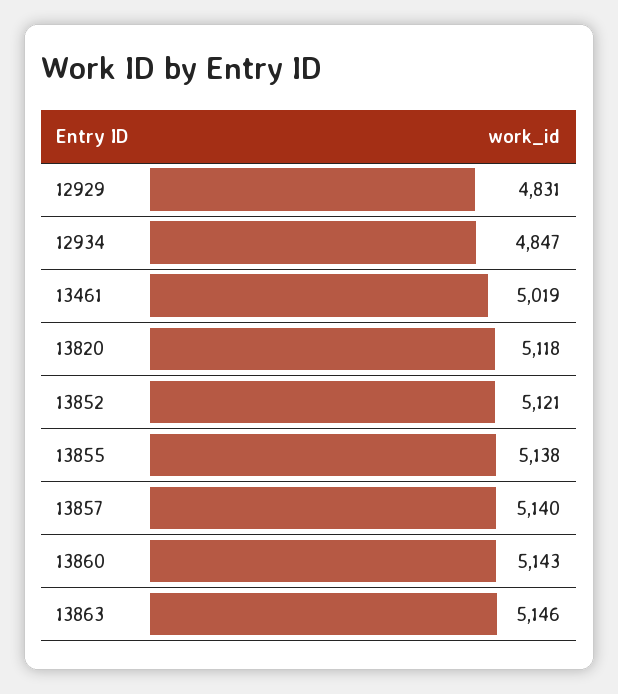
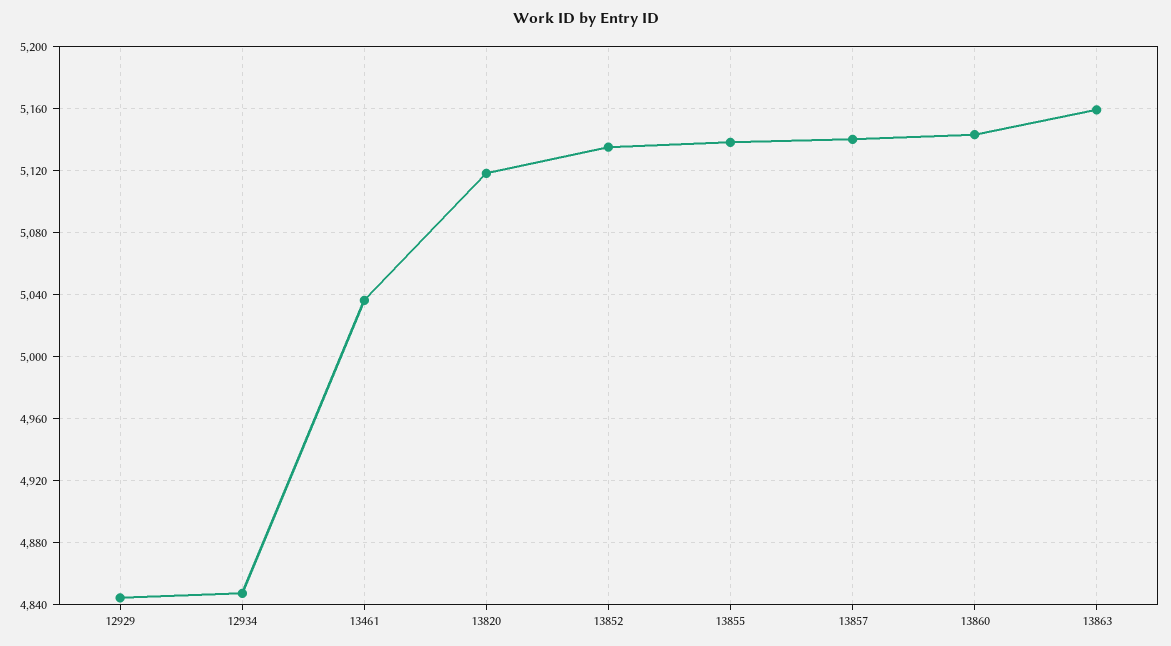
12929: 4831 -> 4845
13461: 5019 -> 5035
13852: 5121 -> 5135
13863: 5146 -> 5160

